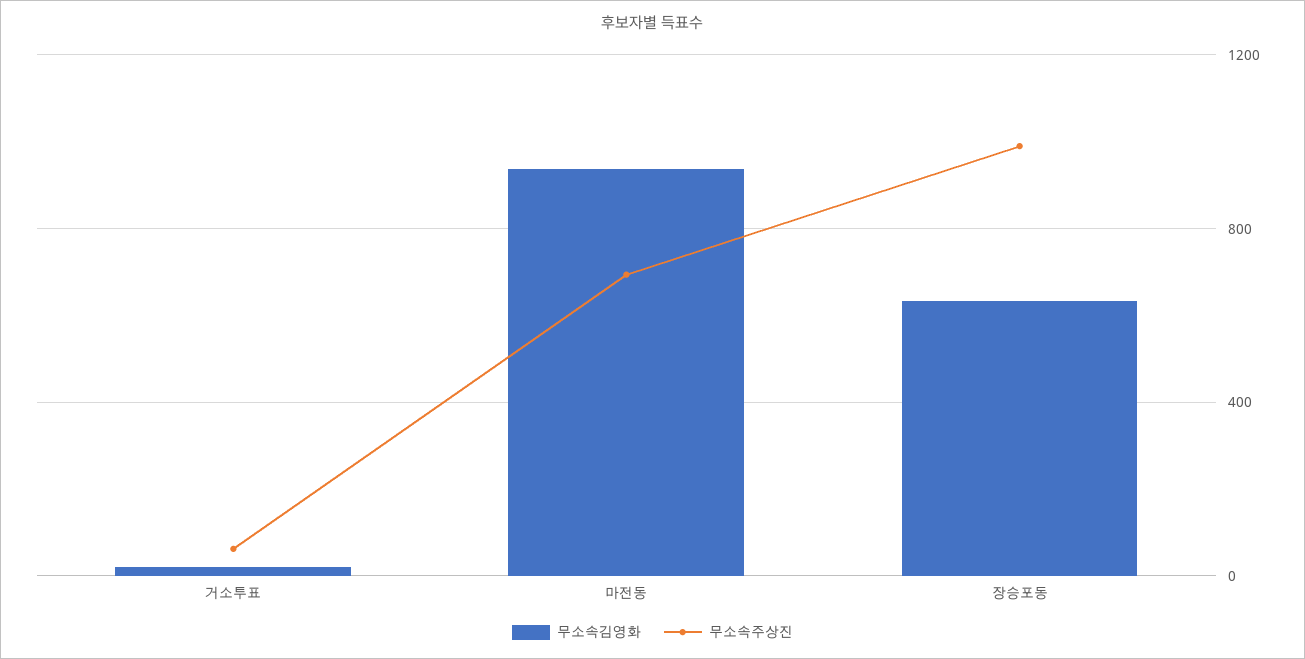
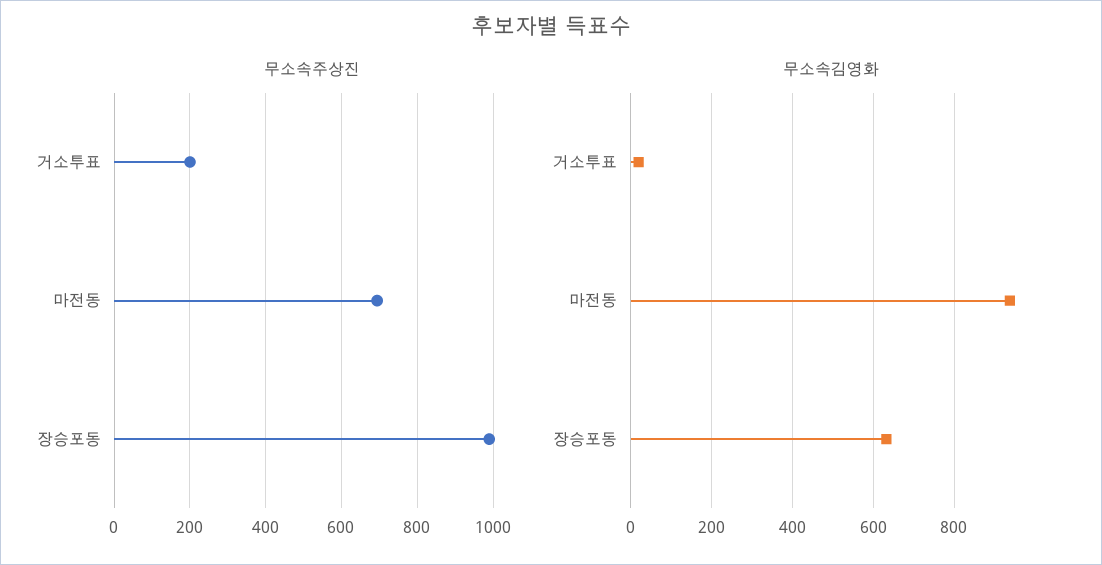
무소속주상진, 거소투표: 50 -> 200

